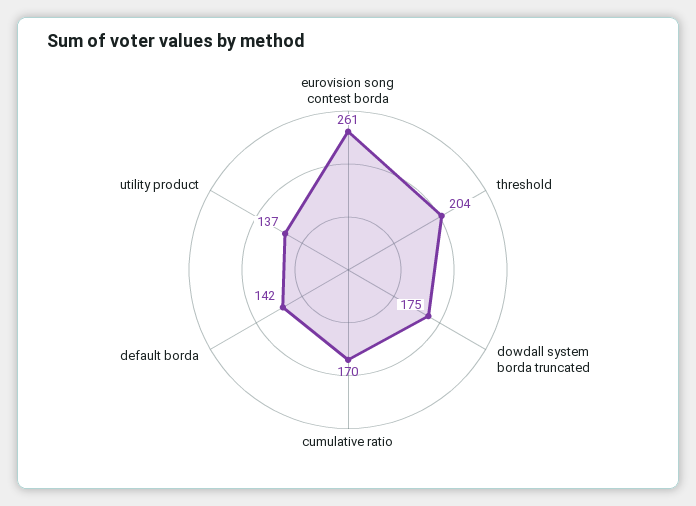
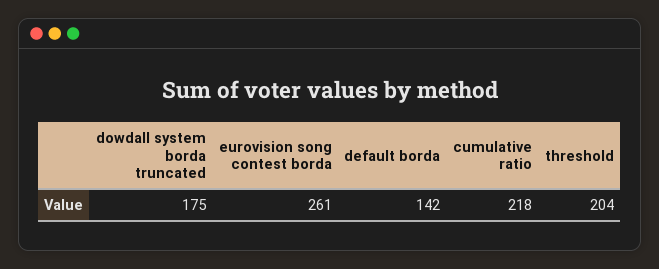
cumulative ratio: 170 -> 218
utility product: 137 -> none

